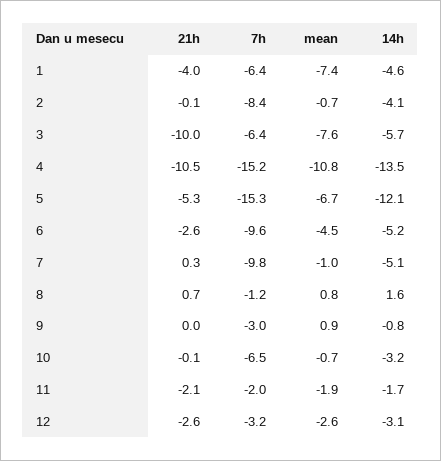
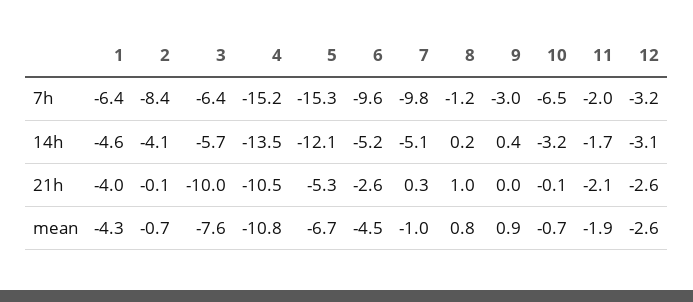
mean, 1: -7.4 -> -4.3
21h, 8: 0.7 -> 1
14h, 8: 1.6 -> 0.2
14h, 9: -0.8 -> 0.4

